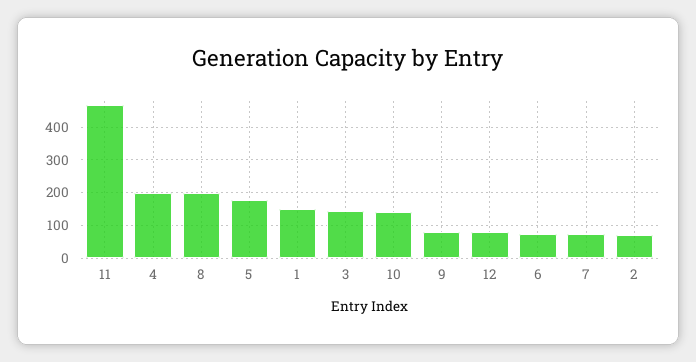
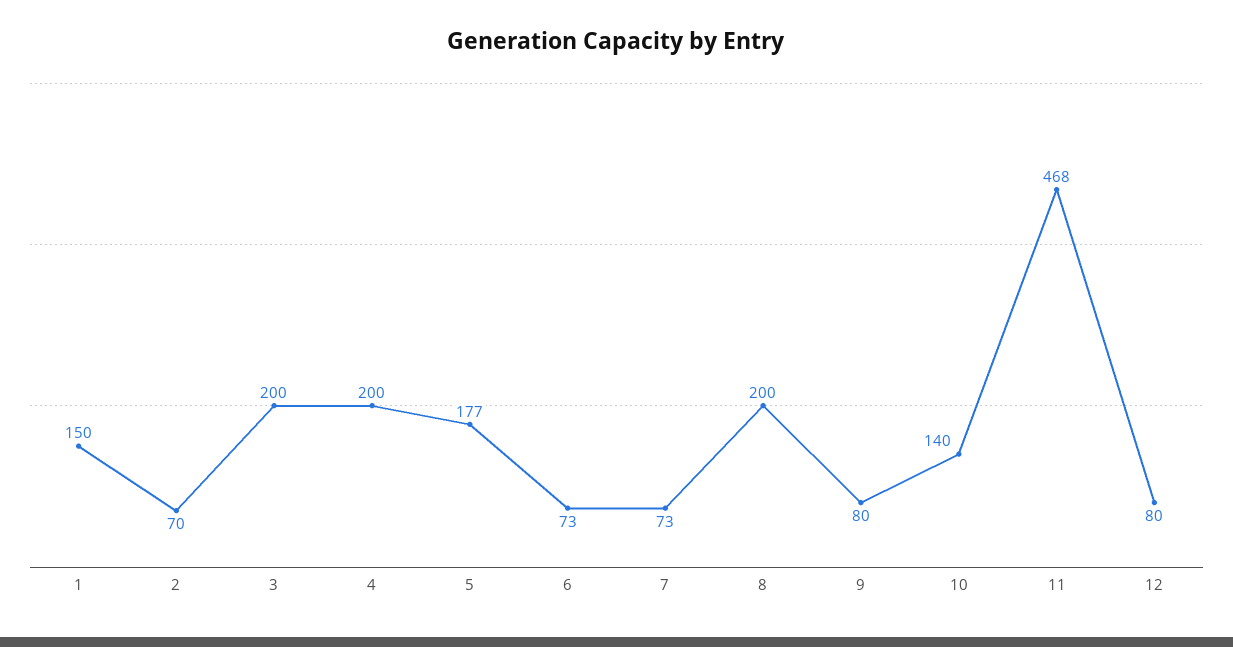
3: 140 -> 200

